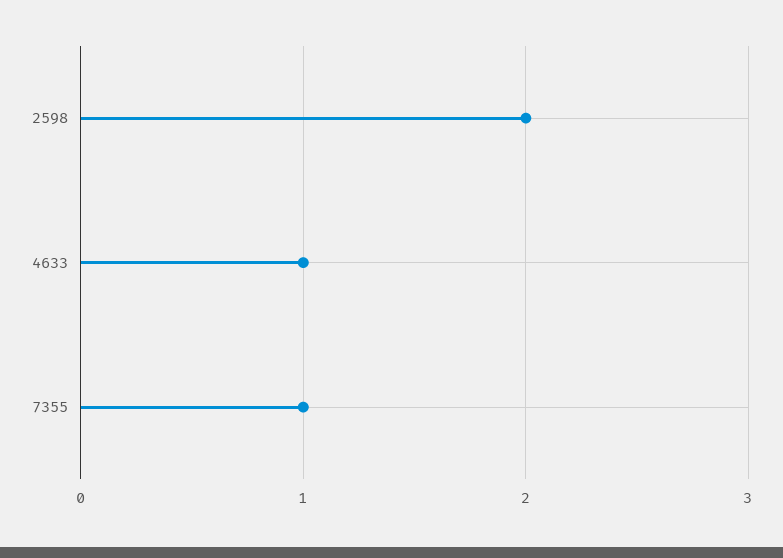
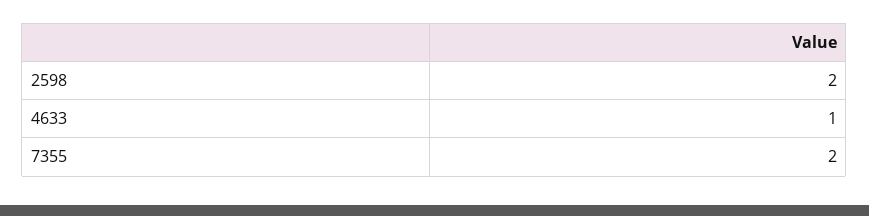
7355: 1 -> 2

